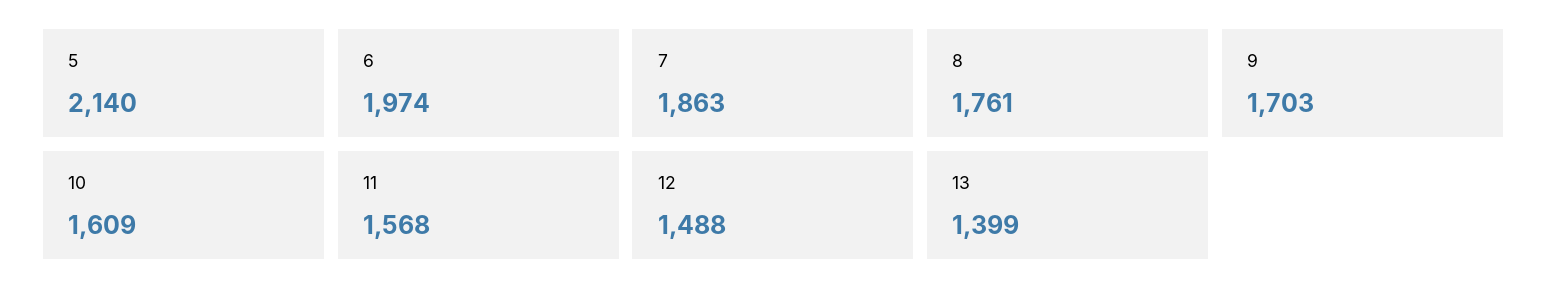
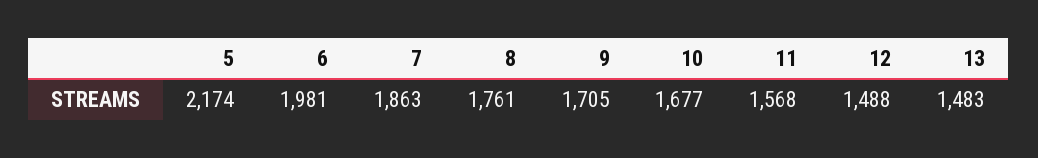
5: 2140 -> 2174
6: 1974 -> 1981
9: 1703 -> 1705
10: 1609 -> 1677
13: 1399 -> 1483

